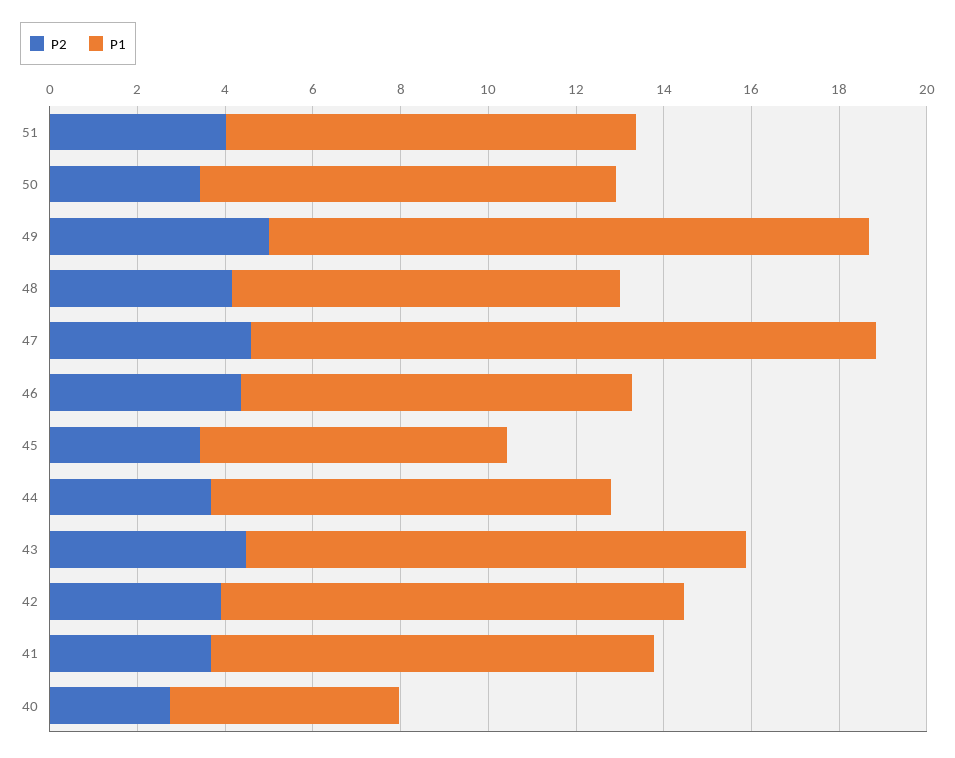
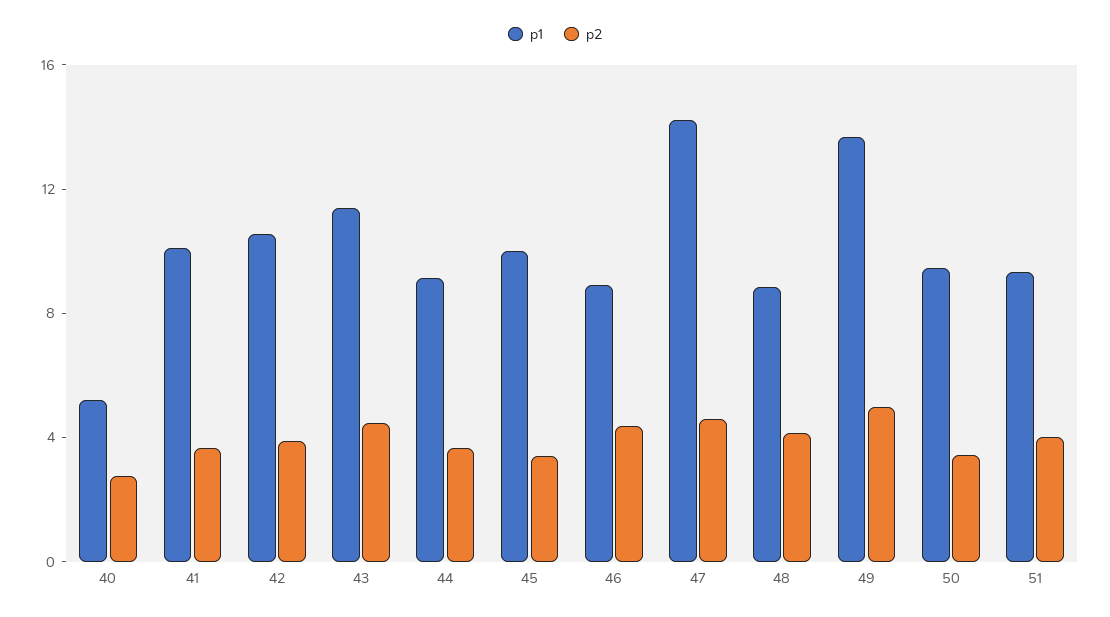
P1, 45: 7 -> 10

